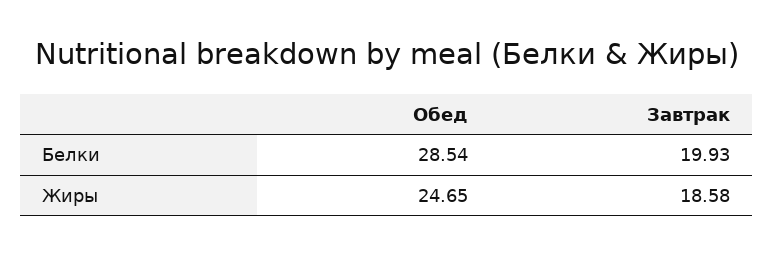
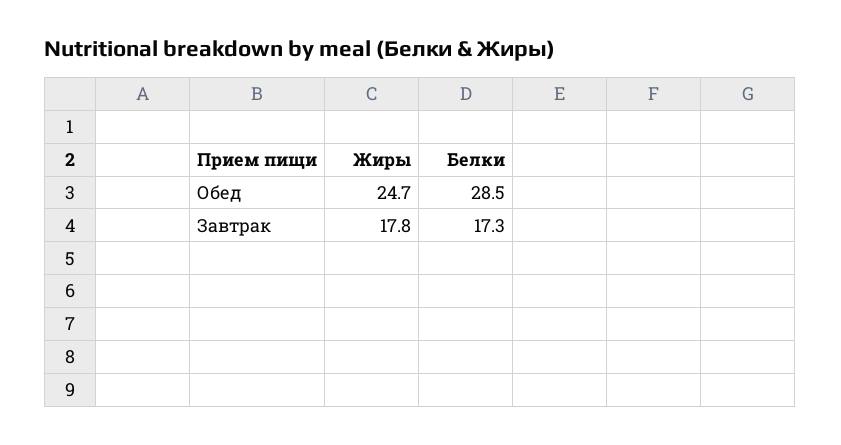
Завтрак, Белки: 19.93 -> 17.3
Завтрак, Жиры: 18.58 -> 17.8

